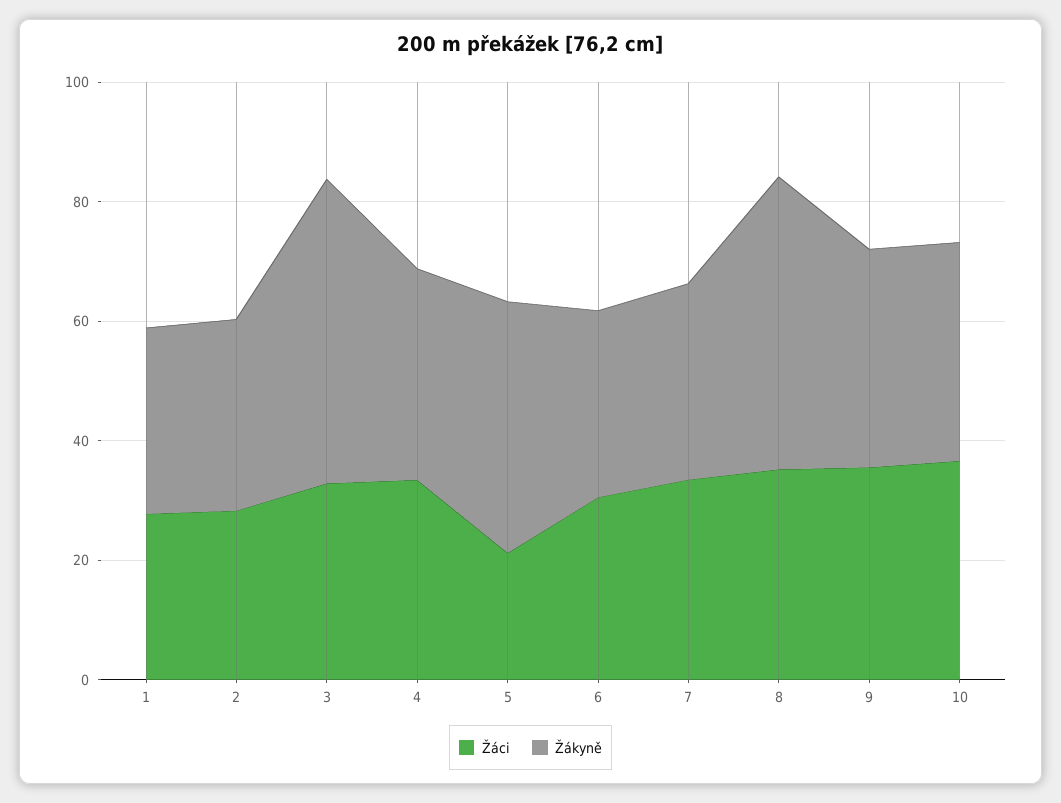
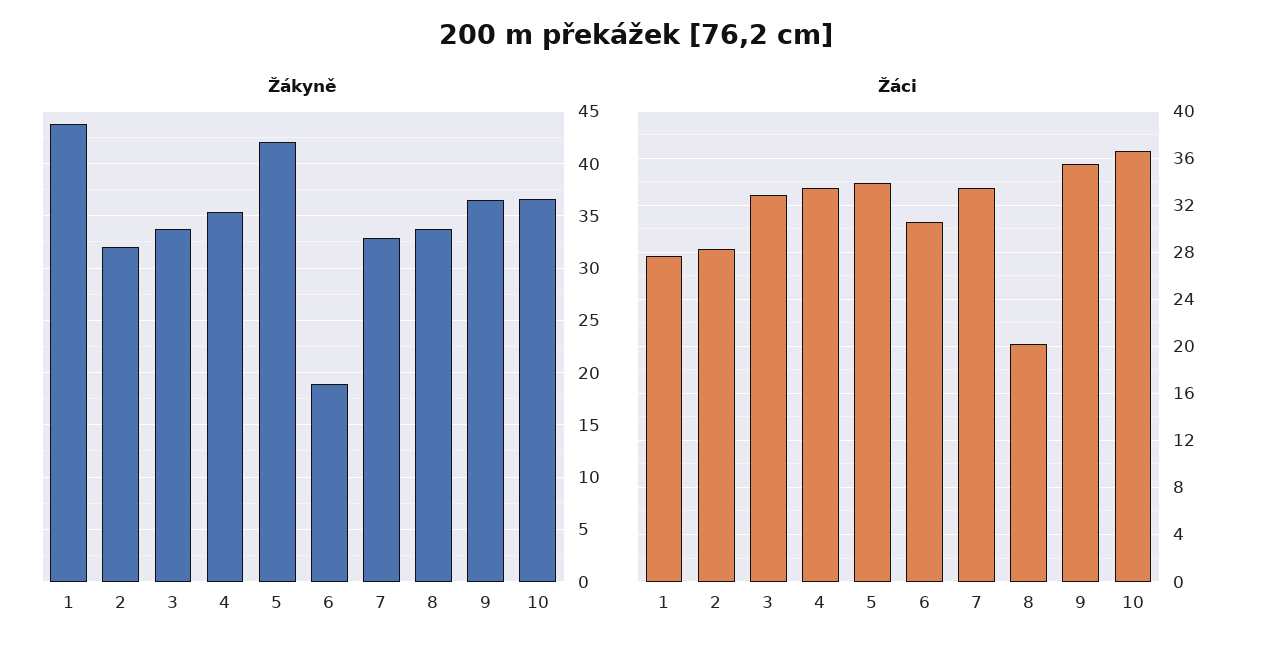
Žákyně, 1: 30 -> 44
Žákyně, 3: 50 -> 34
Žáci, 5: 20 -> 34
Žákyně, 6: 30 -> 19
Žáci, 8: 35 -> 20
Žákyně, 8: 50 -> 34

